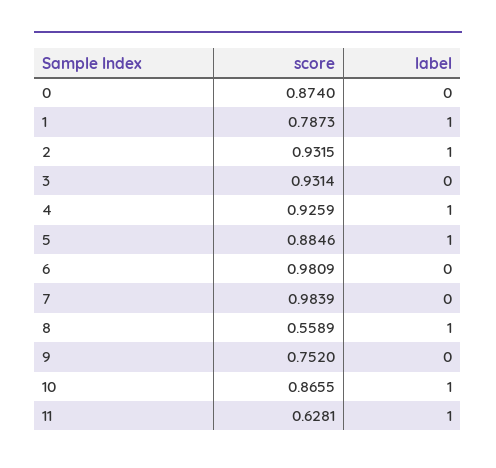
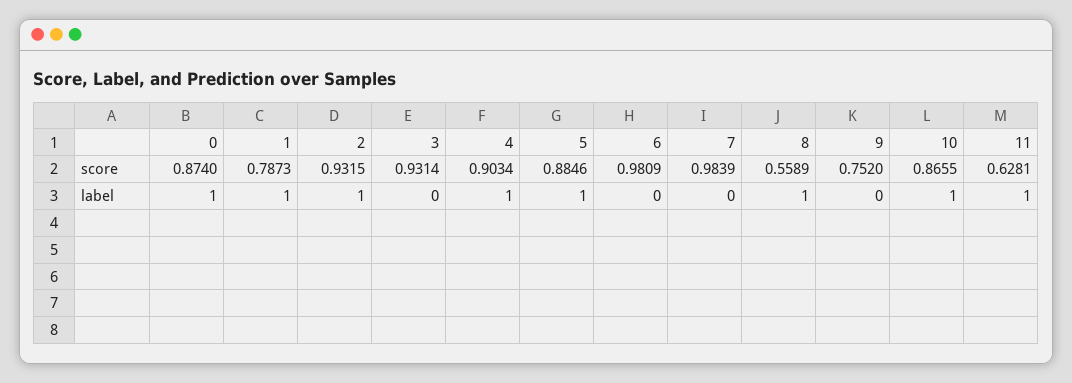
label, 0: 0 -> 1
score, 4: 0.9259 -> 0.9034

